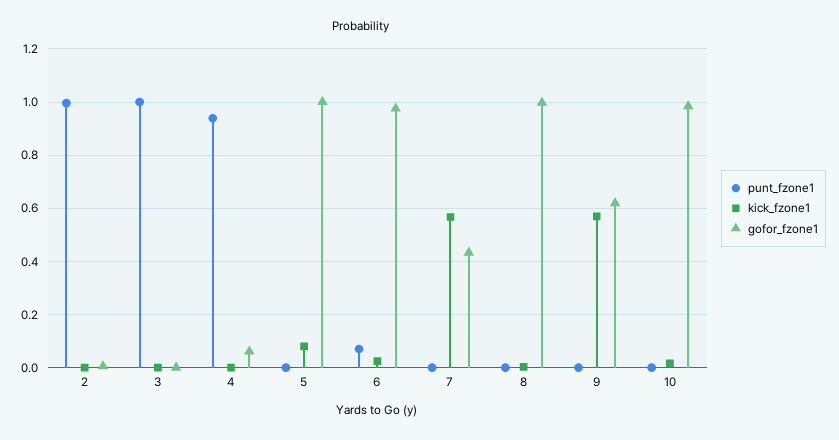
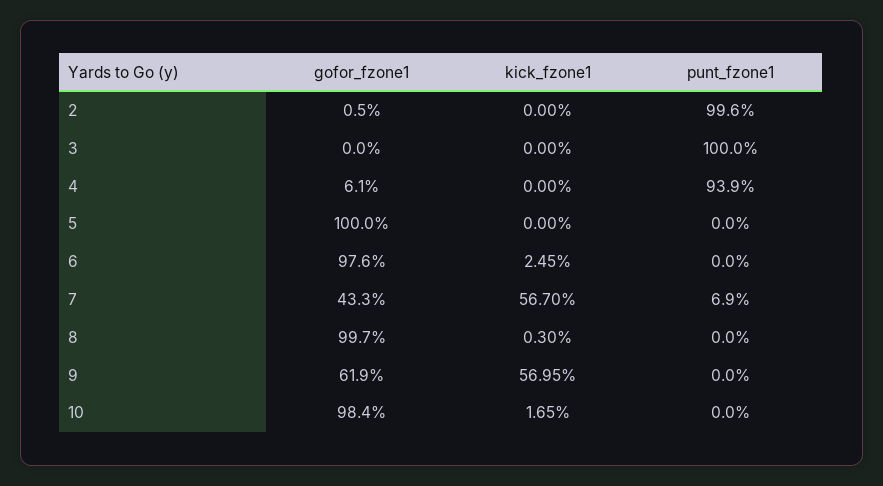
kick_fzone1, 5: 0.075 -> 0
punt_fzone1, 6: 0.075 -> 0
punt_fzone1, 7: 0 -> 0.069

